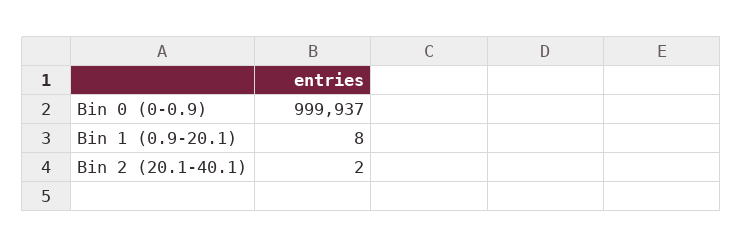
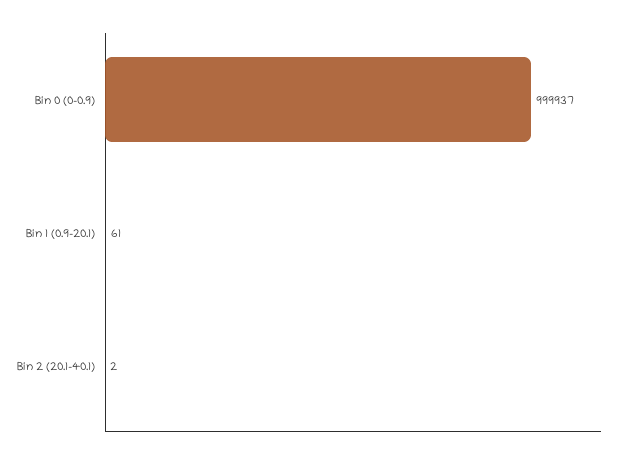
Bin 1 (0.9-20.1): 8 -> 61

